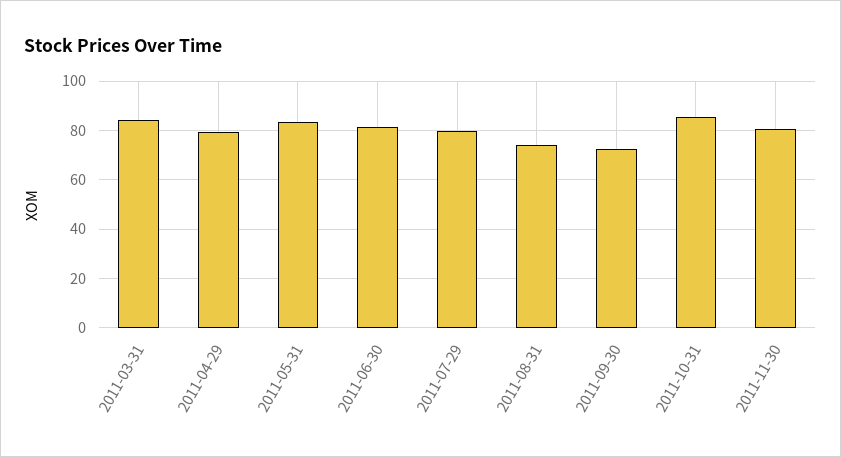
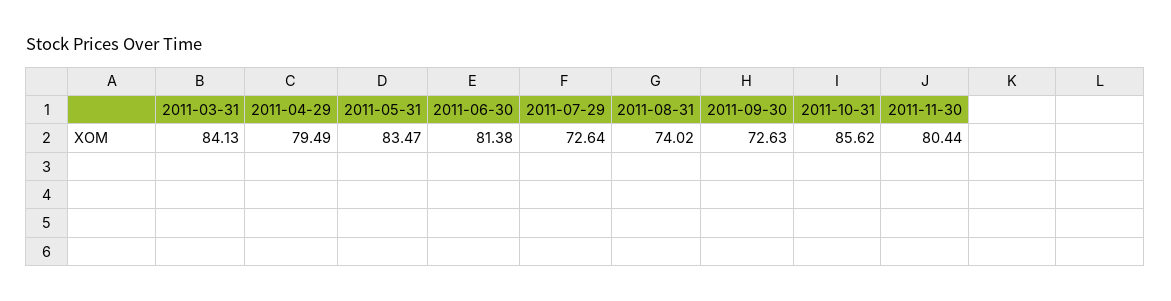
2011-07-29: 80 -> 72.64

